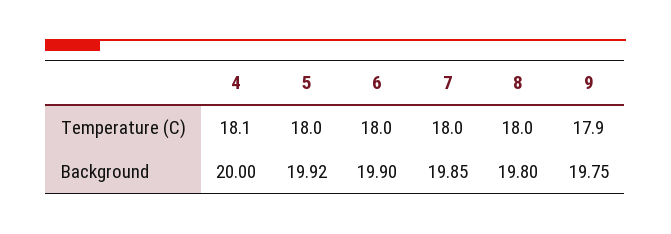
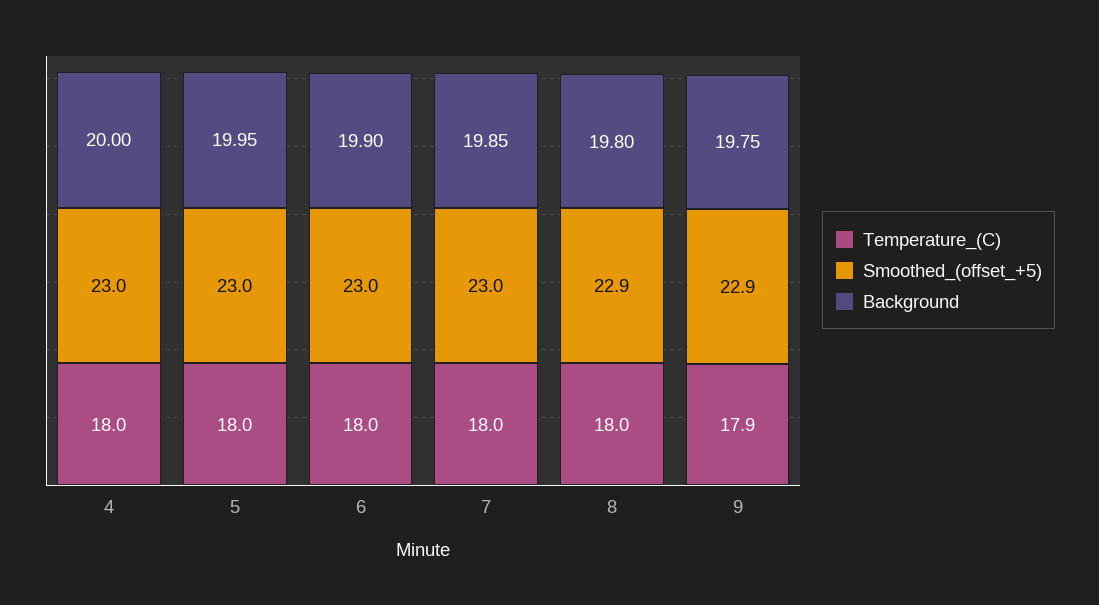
Temperature (C), 4: 18.1 -> 18
Background, 5: 19.92 -> 19.95
Smoothed_(offset_+5), 4: none -> 23
Smoothed_(offset_+5), 5: none -> 23
Smoothed_(offset_+5), 6: none -> 23
Smoothed_(offset_+5), 7: none -> 23
Smoothed_(offset_+5), 8: none -> 22.9
Smoothed_(offset_+5), 9: none -> 22.9

